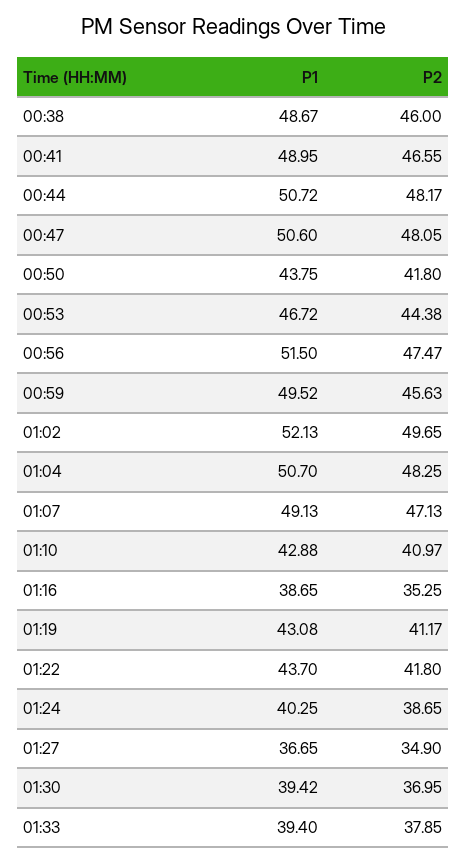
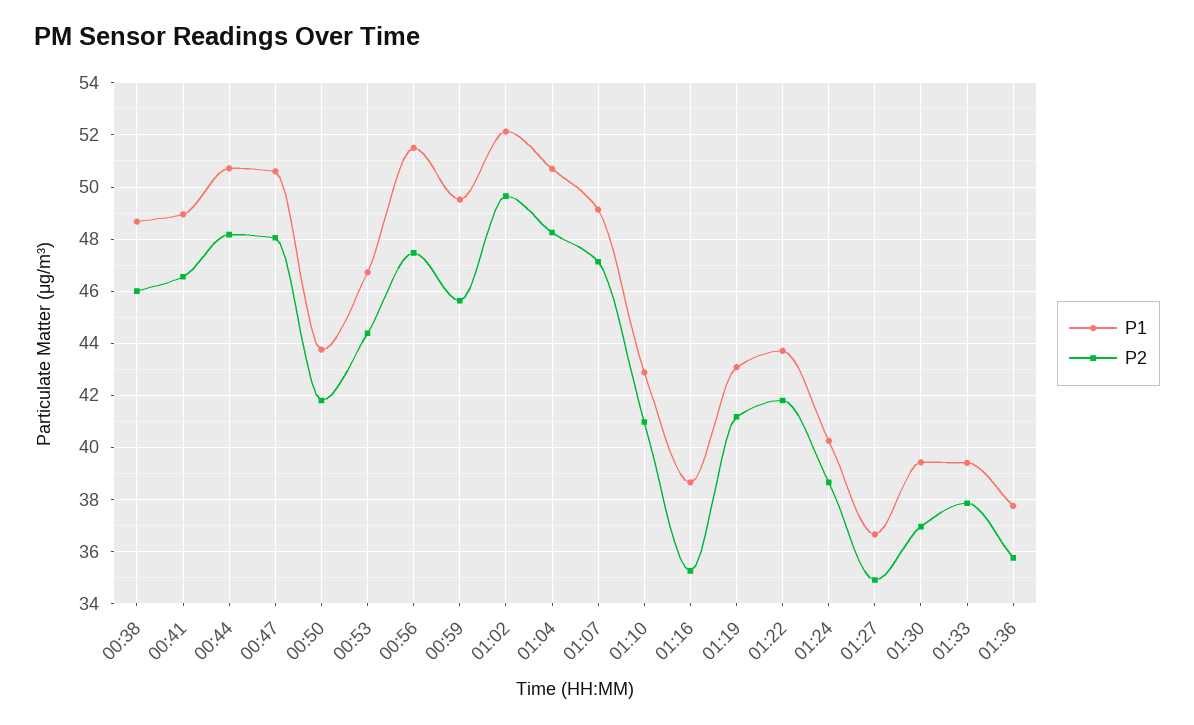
P1, 01:36: none -> 37.75
P2, 01:36: none -> 35.75

